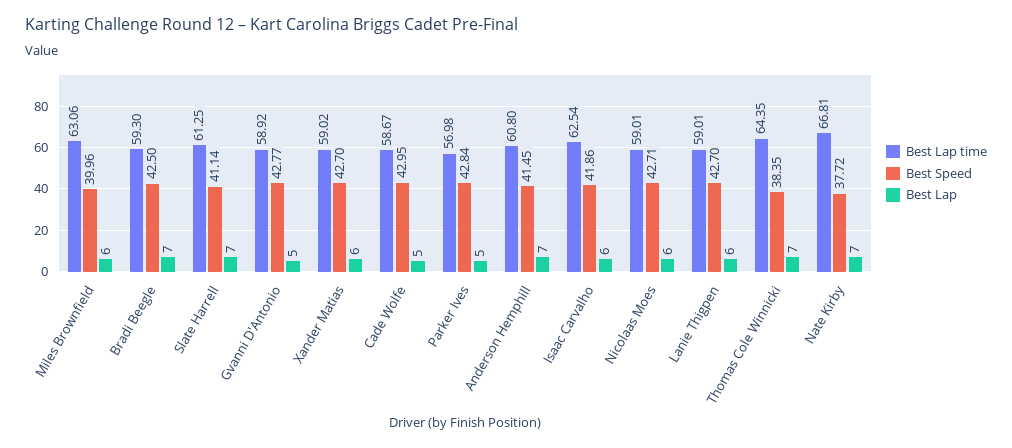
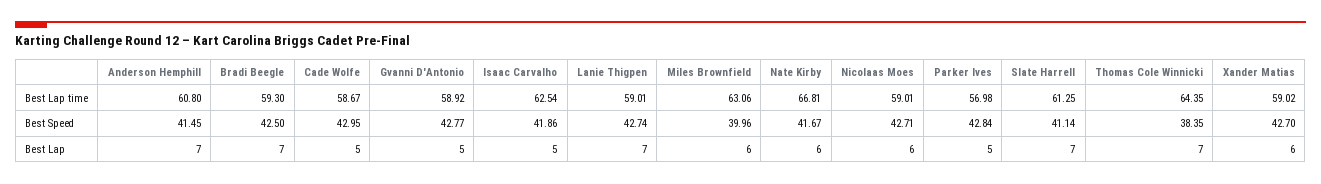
Best Lap, Isaac Carvalho: 6 -> 5
Best Speed, Lanie Thigpen: 42.7 -> 42.74
Best Lap, Lanie Thigpen: 6 -> 7
Best Speed, Nate Kirby: 37.72 -> 41.67
Best Lap, Nate Kirby: 7 -> 6

